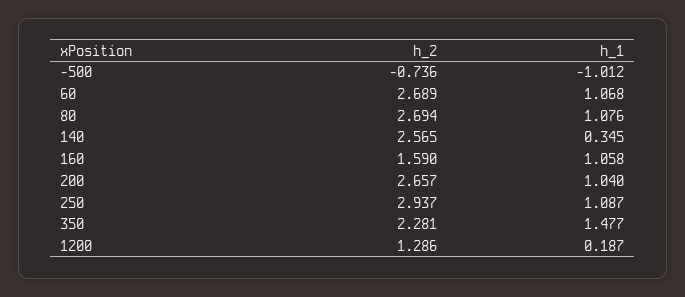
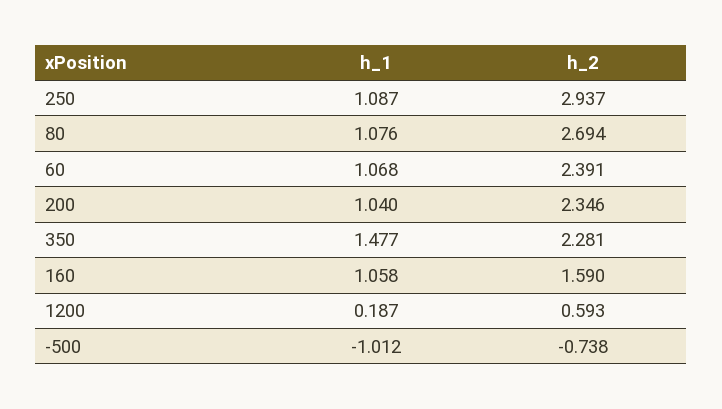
h_2, -500: -0.736 -> -0.738
h_2, 60: 2.689 -> 2.391
h_2, 140: 2.565 -> none
h_1, 140: 0.345 -> none
h_2, 200: 2.657 -> 2.346
h_2, 1200: 1.286 -> 0.593

